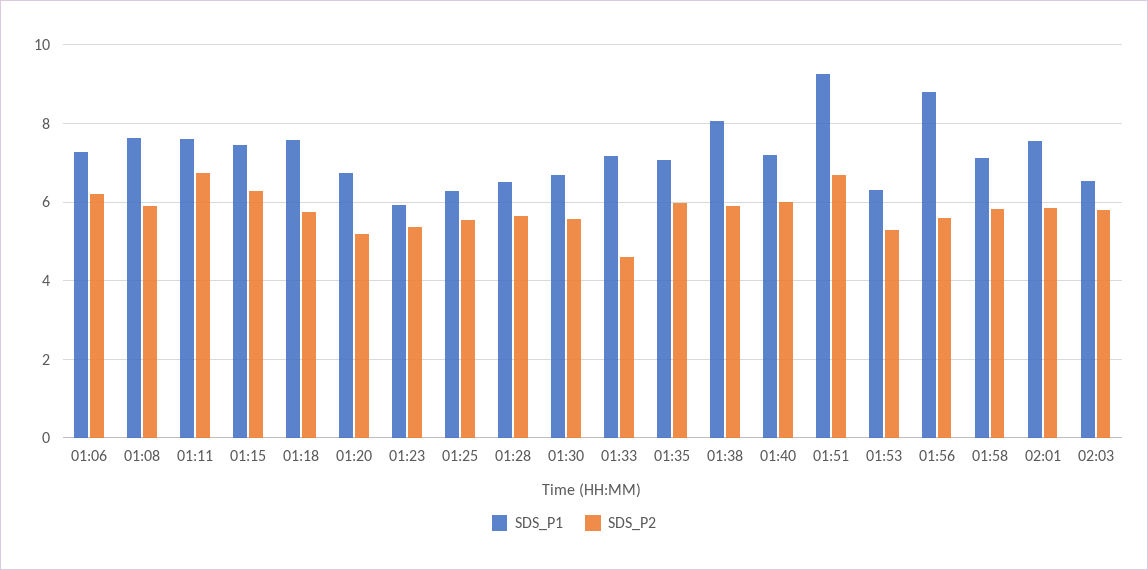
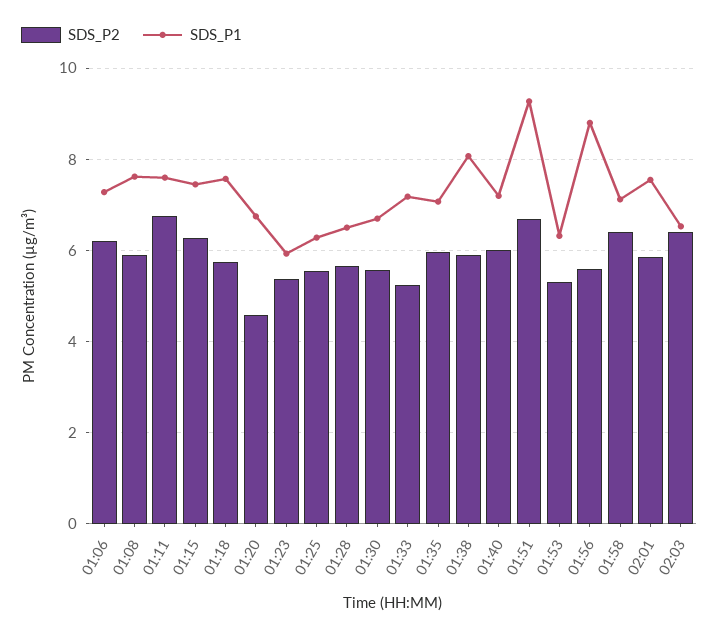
SDS_P2, 01:20: 5.2 -> 4.6
SDS_P2, 01:33: 4.6 -> 5.2
SDS_P2, 01:58: 5.8 -> 6.4
SDS_P2, 02:03: 5.8 -> 6.4

